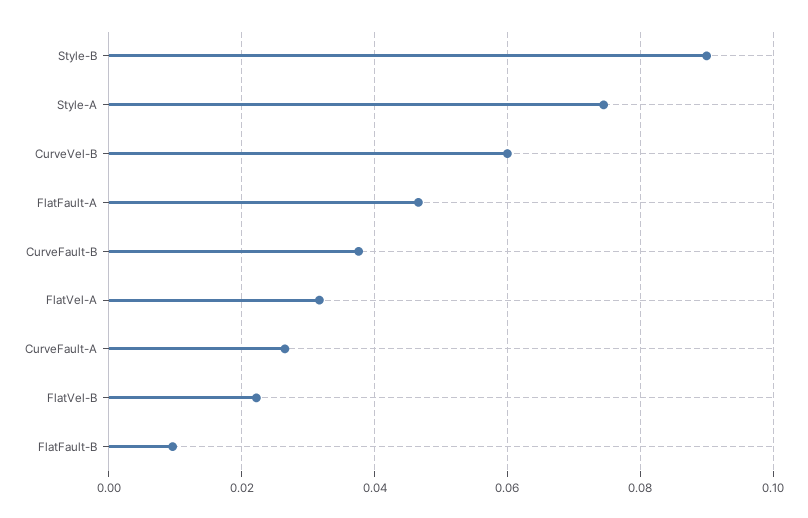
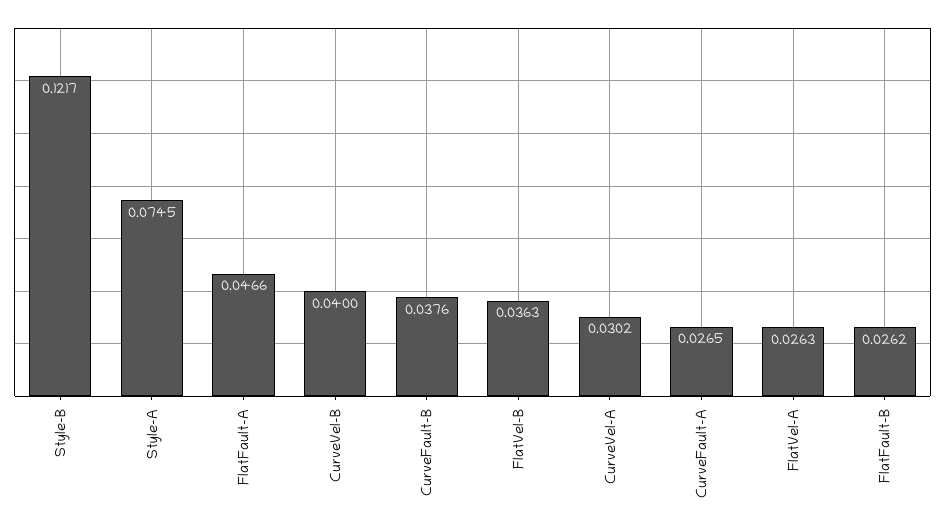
Style-B: 0.09 -> 0.1217
CurveVel-B: 0.06 -> 0.04
FlatVel-A: 0.032 -> 0.0263
FlatVel-B: 0.022 -> 0.0363
FlatFault-B: 0.01 -> 0.0262
CurveVel-A: none -> 0.0302

